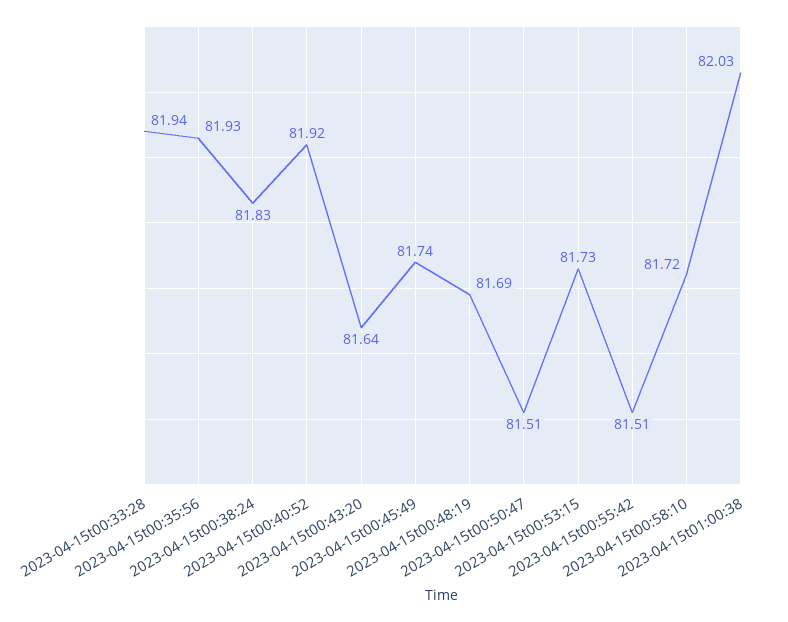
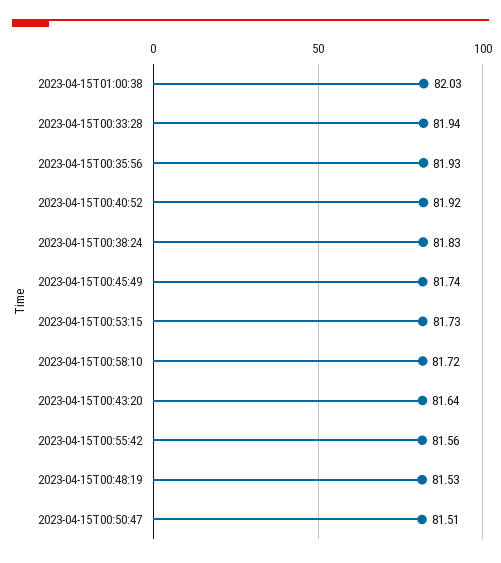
2023-04-15t00:48:19: 81.69 -> 81.53
2023-04-15t00:55:42: 81.51 -> 81.56

